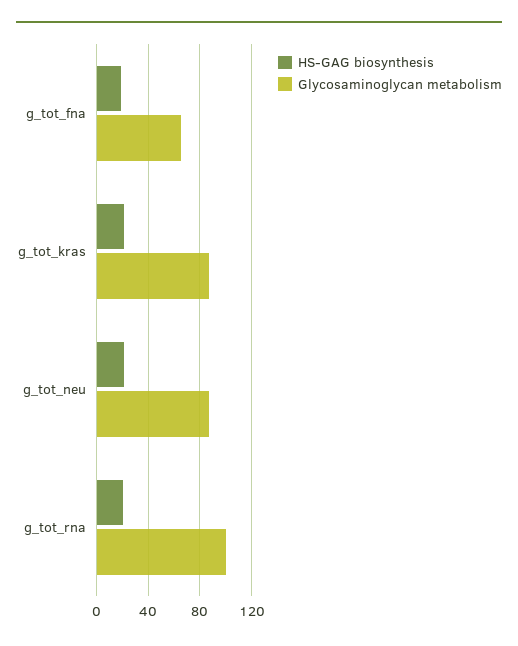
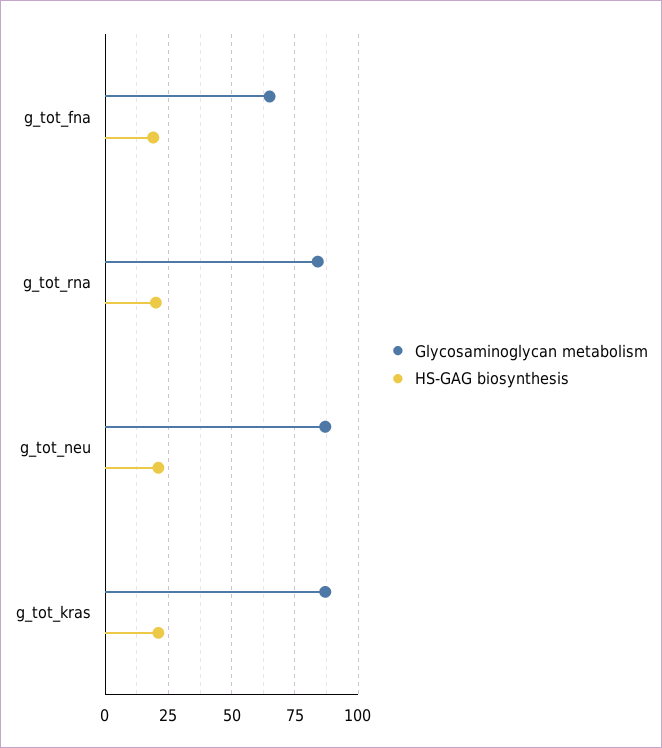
Glycosaminoglycan metabolism, g_tot_rna: 100 -> 85

